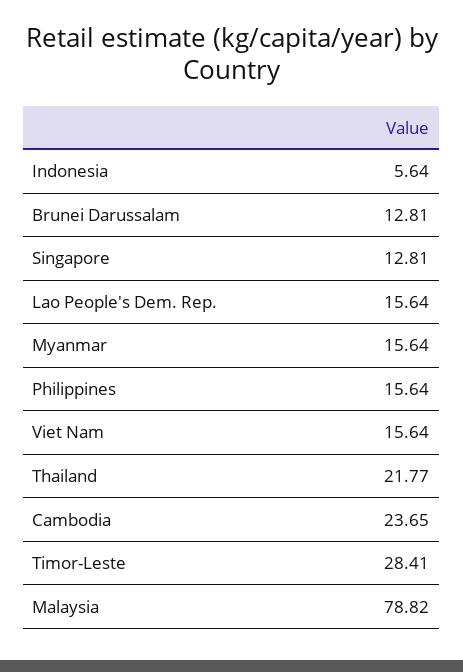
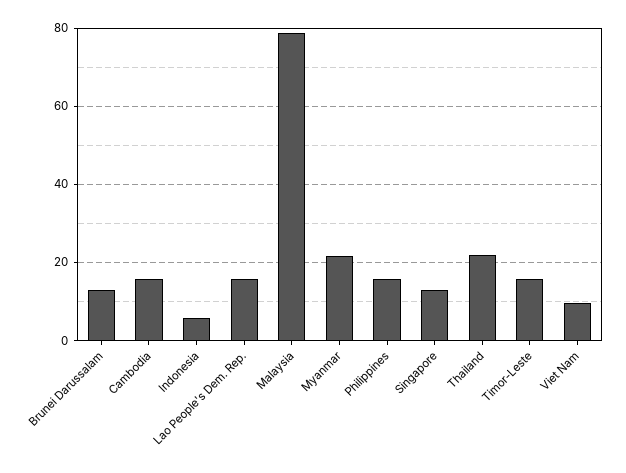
Myanmar: 15.64 -> 22
Viet Nam: 15.64 -> 10
Cambodia: 23.65 -> 16
Timor-Leste: 28.41 -> 16

